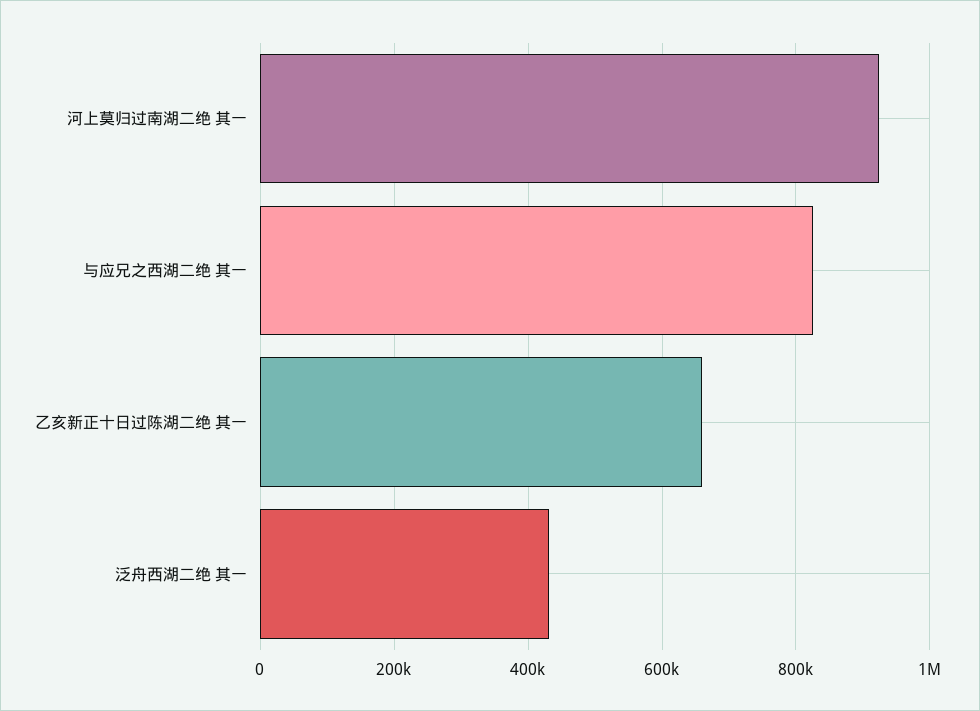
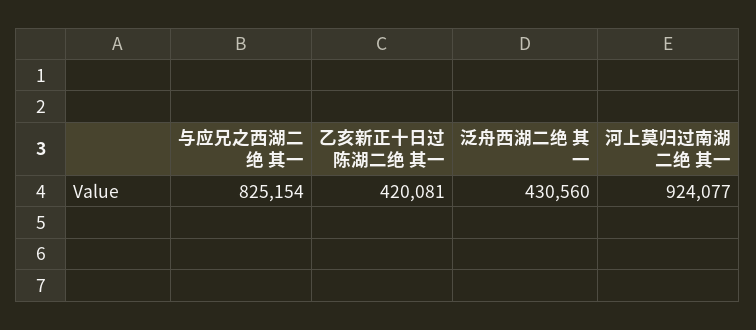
乙亥新正十日过陈湖二绝 其一: 660000 -> 420081

